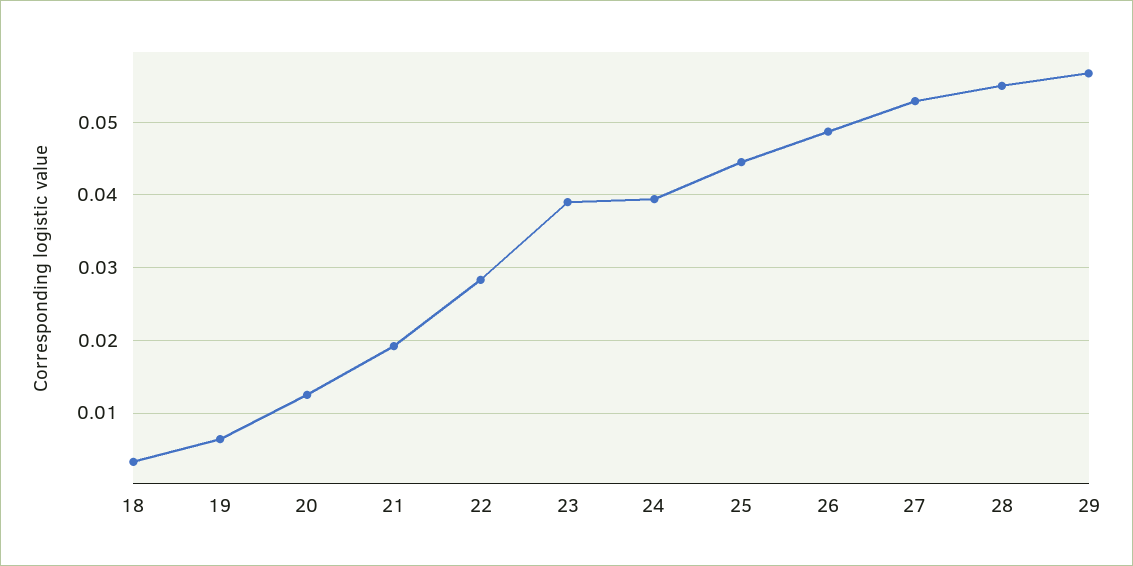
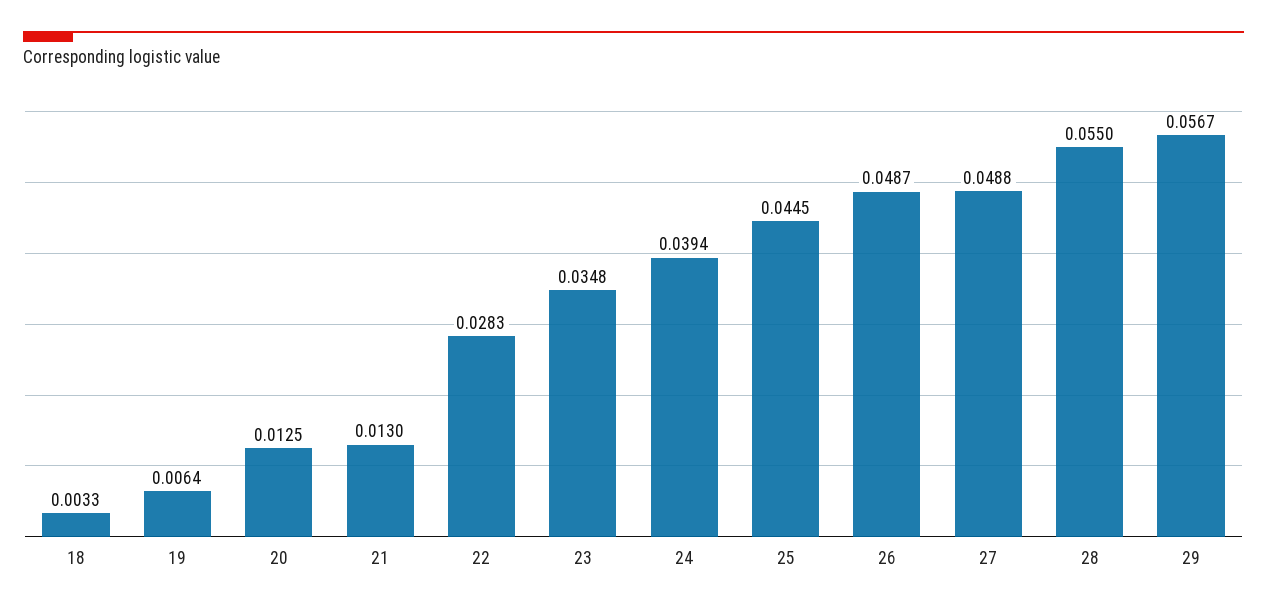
21: 0.019 -> 0.013
23: 0.039 -> 0.0348
27: 0.053 -> 0.0488

